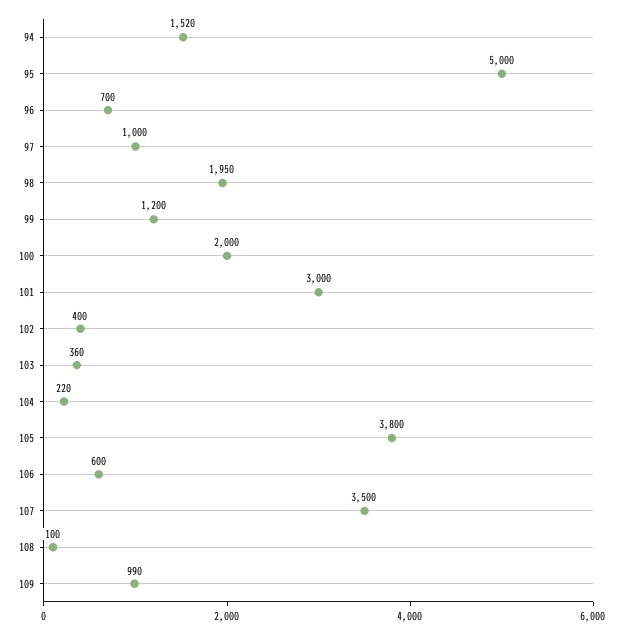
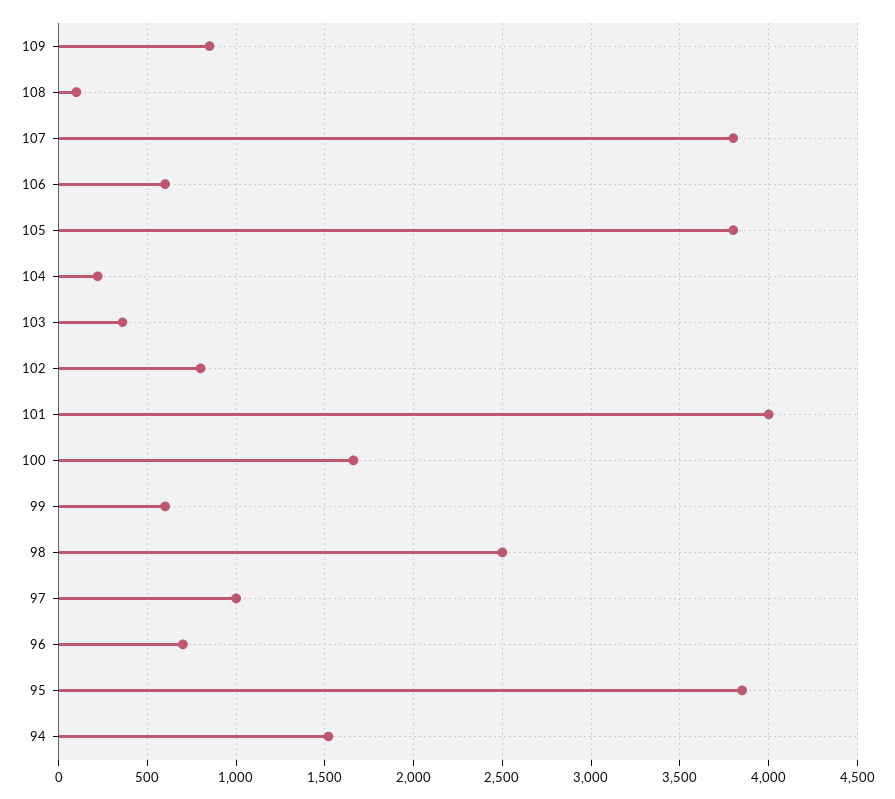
95: 5000 -> 3850
98: 1950 -> 2500
99: 1200 -> 600
100: 2000 -> 1650
101: 3000 -> 4000
102: 400 -> 800
107: 3500 -> 3800
109: 990 -> 850

